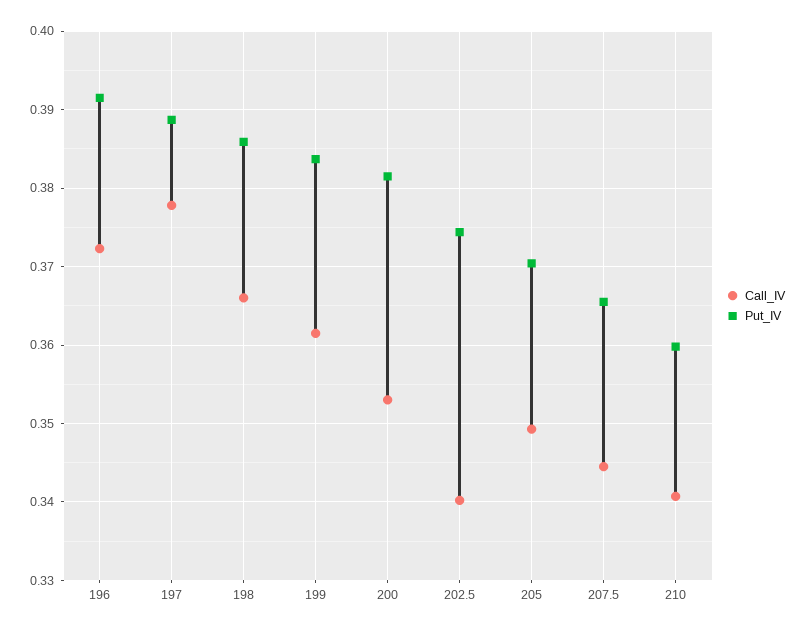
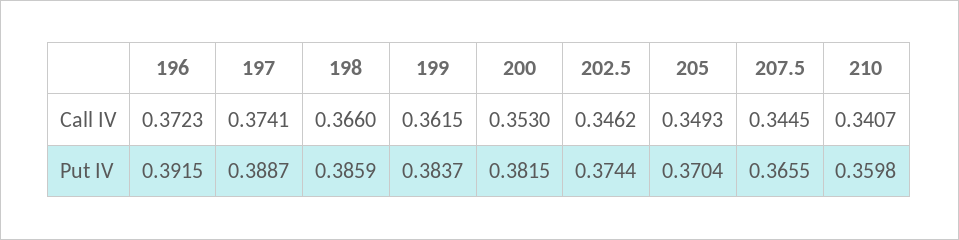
Call_IV, 197: 0.378 -> 0.3741
Call_IV, 202.5: 0.34 -> 0.3462

